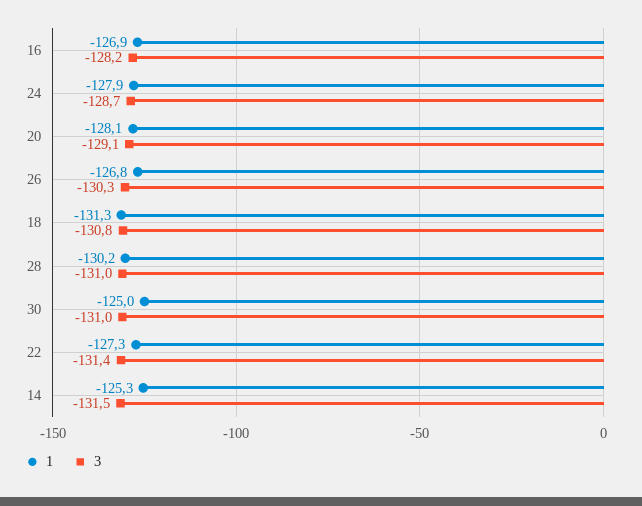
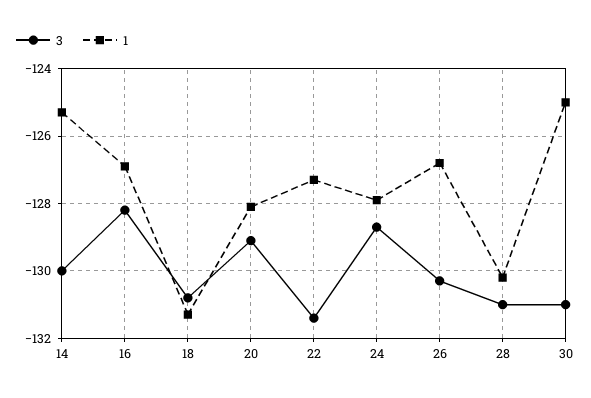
3, 14: -131.5 -> -130

